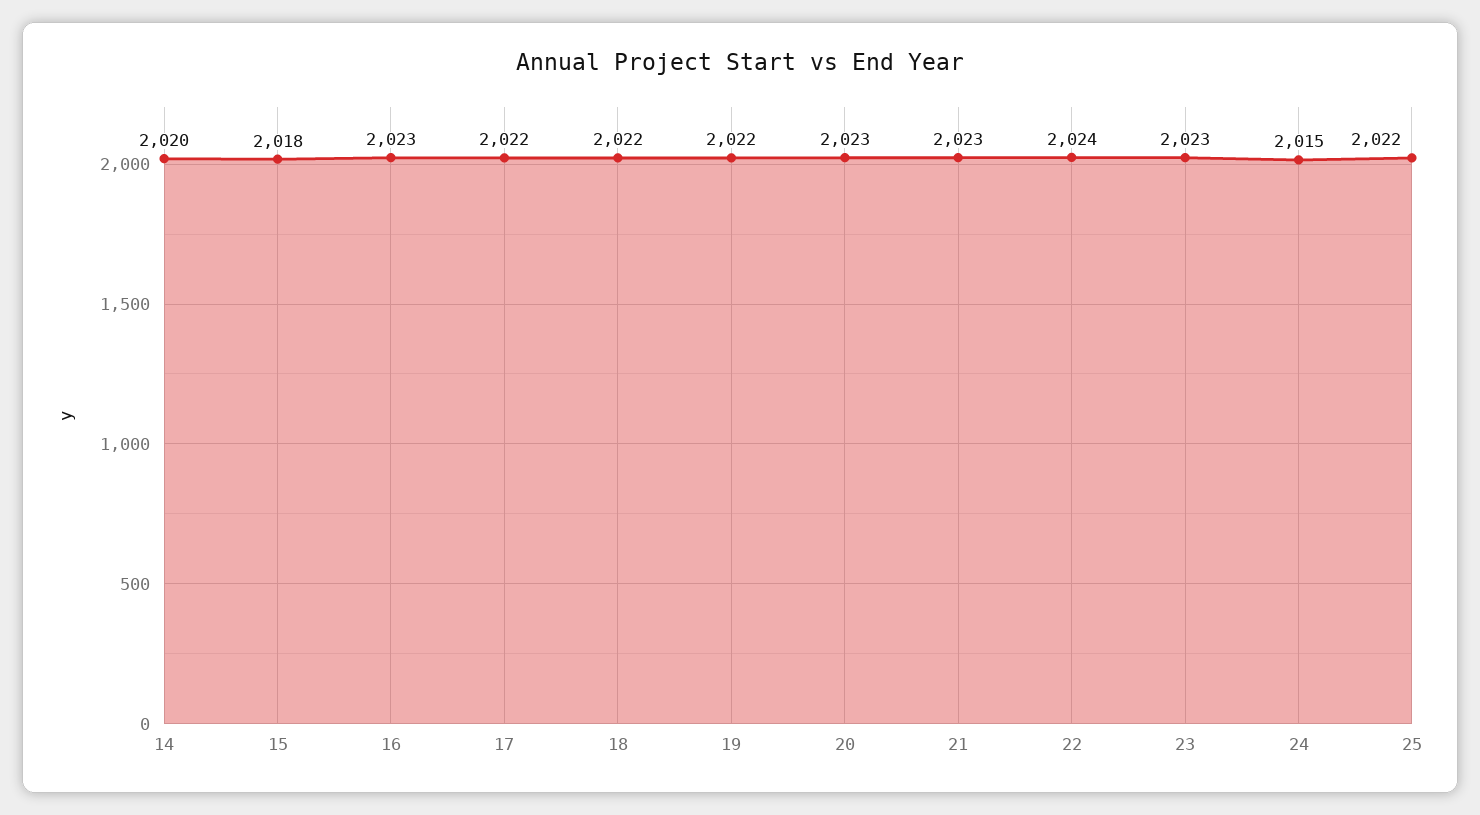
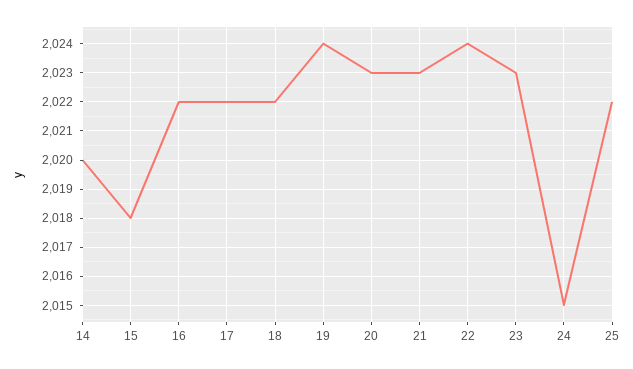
16: 2023 -> 2022
19: 2022 -> 2024

